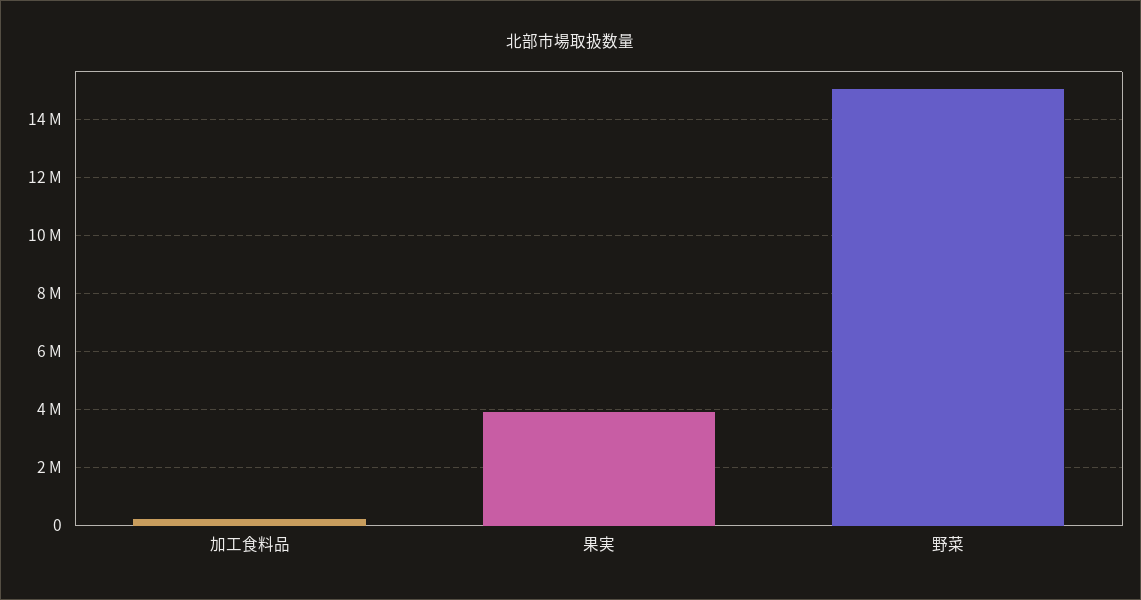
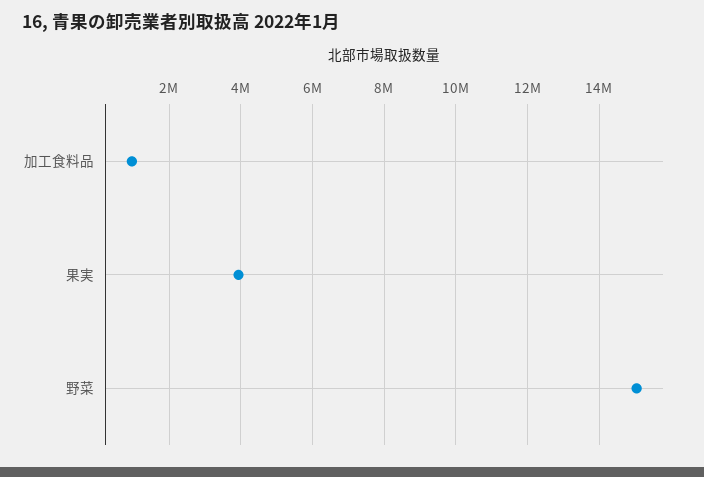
加工食料品: 250000 -> 1000000

